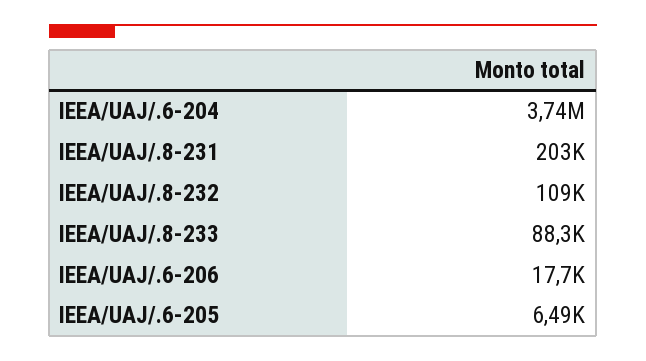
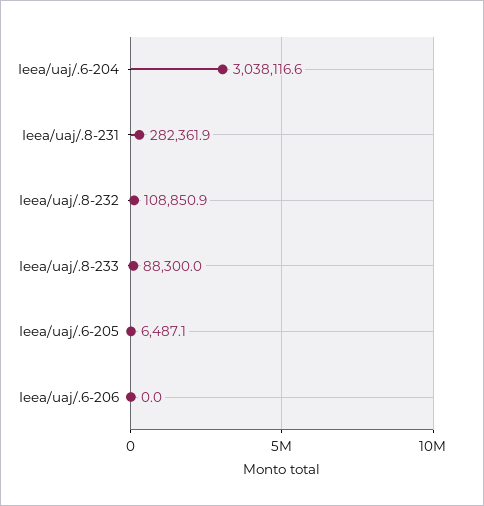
IEEA/UAJ/.6-204: 3740000 -> 3038116.6
IEEA/UAJ/.8-231: 203000 -> 282361.9
IEEA/UAJ/.6-206: 17700 -> 0

